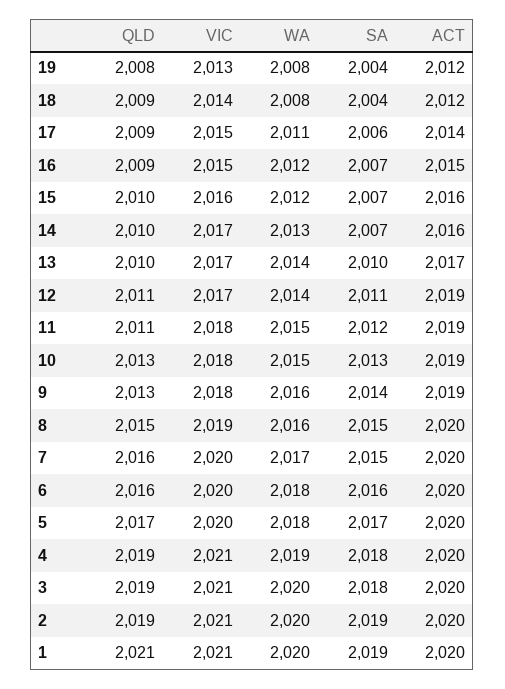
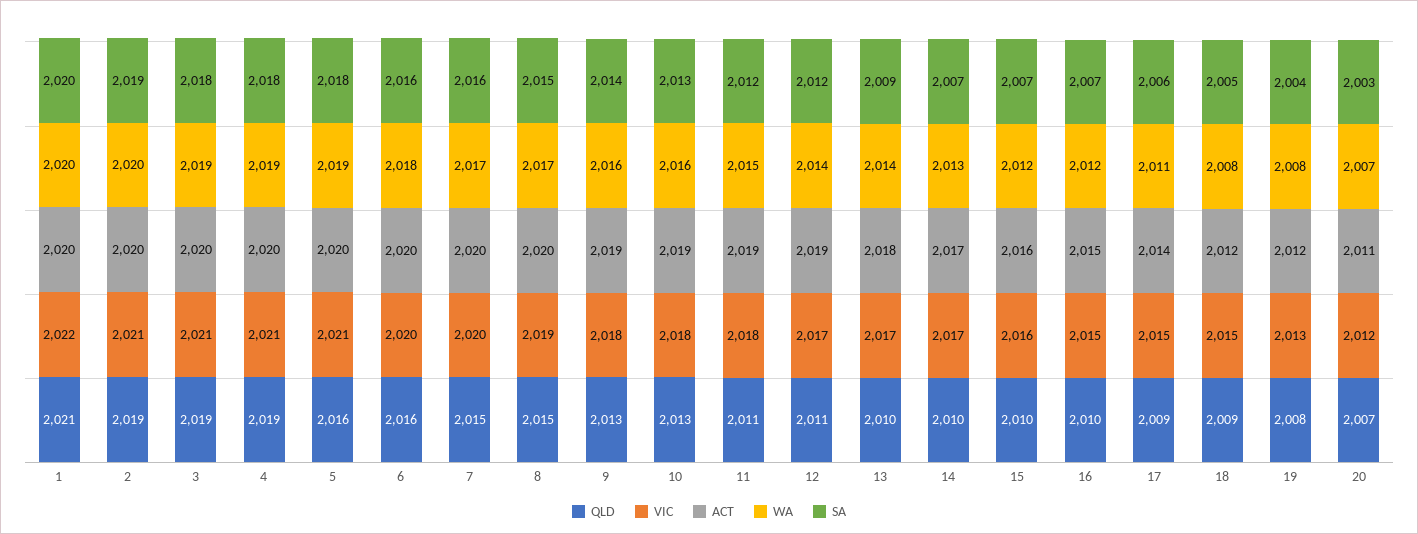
VIC, 18: 2014 -> 2015
SA, 18: 2004 -> 2005
QLD, 16: 2009 -> 2010
ACT, 14: 2016 -> 2017
SA, 13: 2010 -> 2009
ACT, 13: 2017 -> 2018
SA, 12: 2011 -> 2012
WA, 10: 2015 -> 2016
WA, 8: 2016 -> 2017
QLD, 7: 2016 -> 2015
SA, 7: 2015 -> 2016
QLD, 5: 2017 -> 2016
VIC, 5: 2020 -> 2021
WA, 5: 2018 -> 2019
SA, 5: 2017 -> 2018
WA, 3: 2020 -> 2019
VIC, 1: 2021 -> 2022
SA, 1: 2019 -> 2020
QLD, 20: none -> 2007
VIC, 20: none -> 2012
ACT, 20: none -> 2011
WA, 20: none -> 2007
SA, 20: none -> 2003

